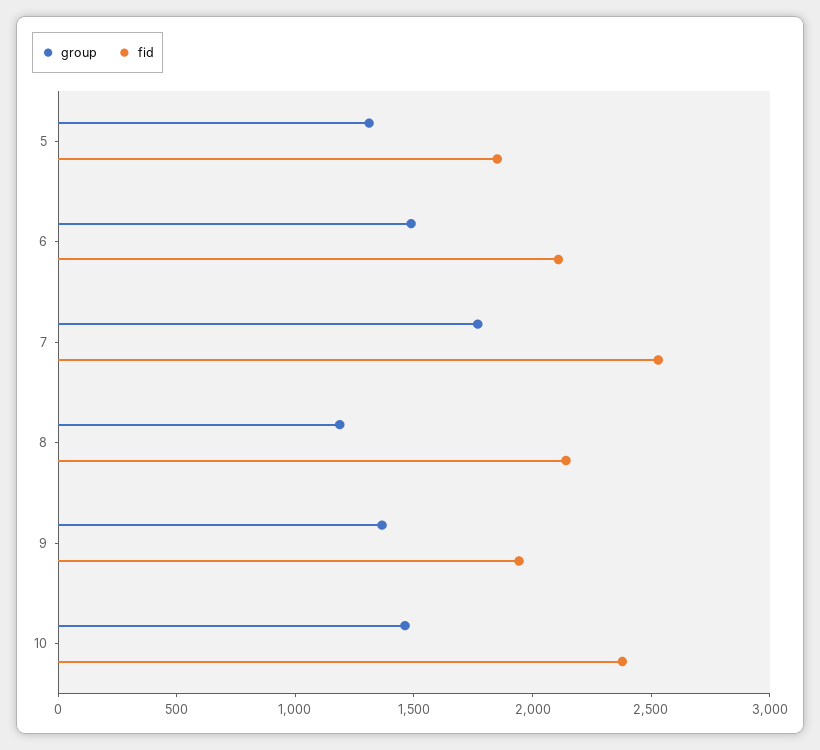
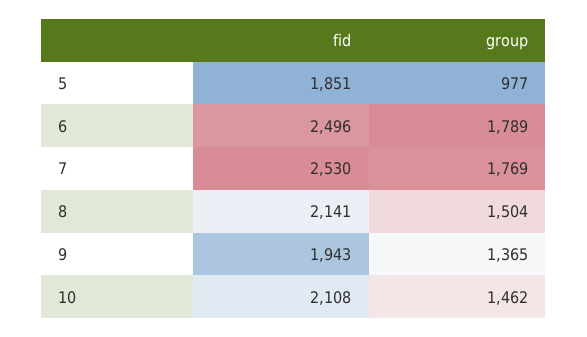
group, 5: 1300 -> 977
group, 6: 1500 -> 1789
fid, 6: 2100 -> 2496
group, 8: 1200 -> 1504
fid, 10: 2400 -> 2108

